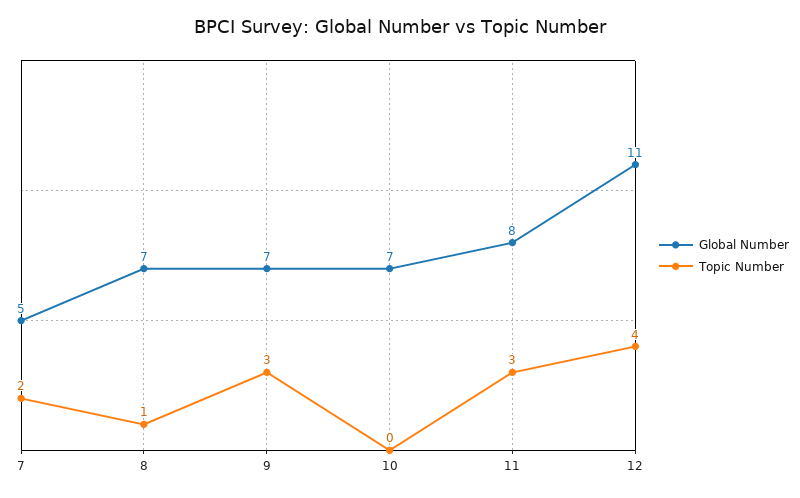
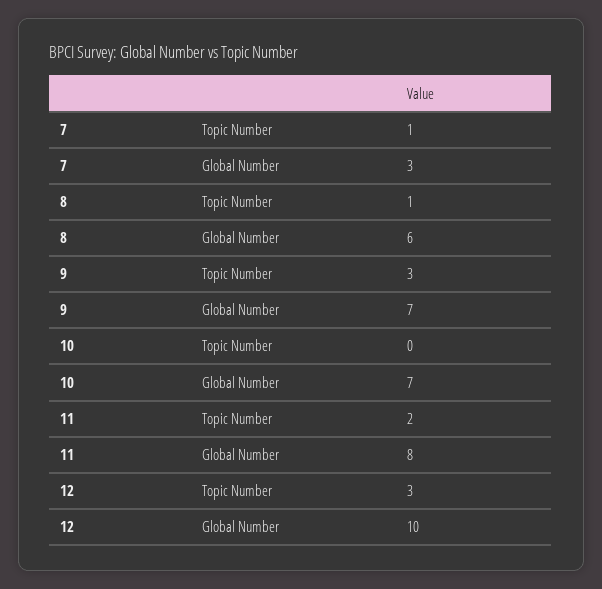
Global Number, 7: 5 -> 3
Topic Number, 7: 2 -> 1
Global Number, 8: 7 -> 6
Topic Number, 11: 3 -> 2
Global Number, 12: 11 -> 10
Topic Number, 12: 4 -> 3

